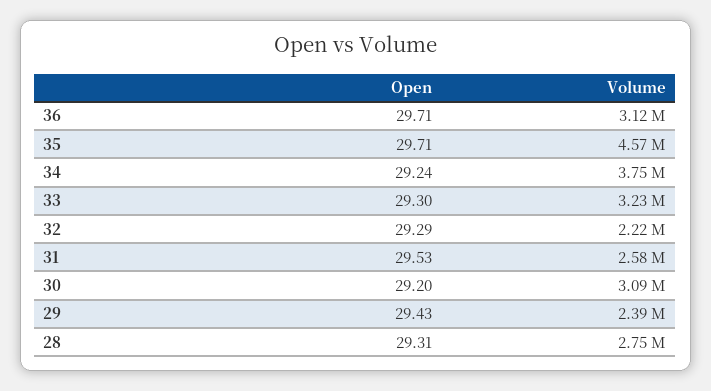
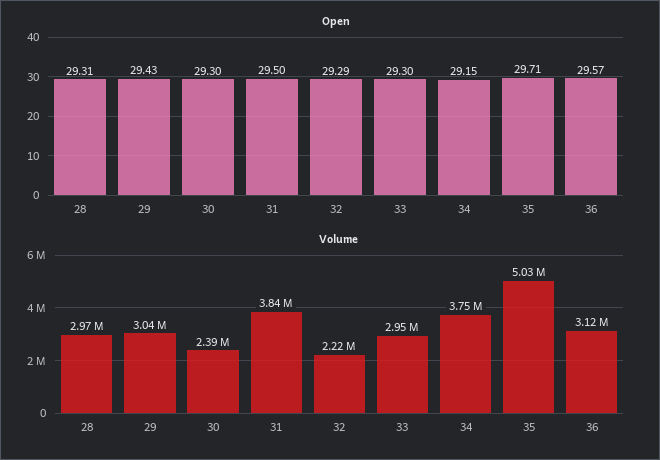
Open, 36: 29.71 -> 29.57
Volume, 35: 4570000 -> 5030000
Open, 34: 29.24 -> 29.15
Volume, 33: 3230000 -> 2950000
Open, 31: 29.53 -> 29.5
Volume, 31: 2580000 -> 3840000
Open, 30: 29.2 -> 29.3
Volume, 30: 3090000 -> 2390000
Volume, 29: 2390000 -> 3040000
Volume, 28: 2750000 -> 2970000

